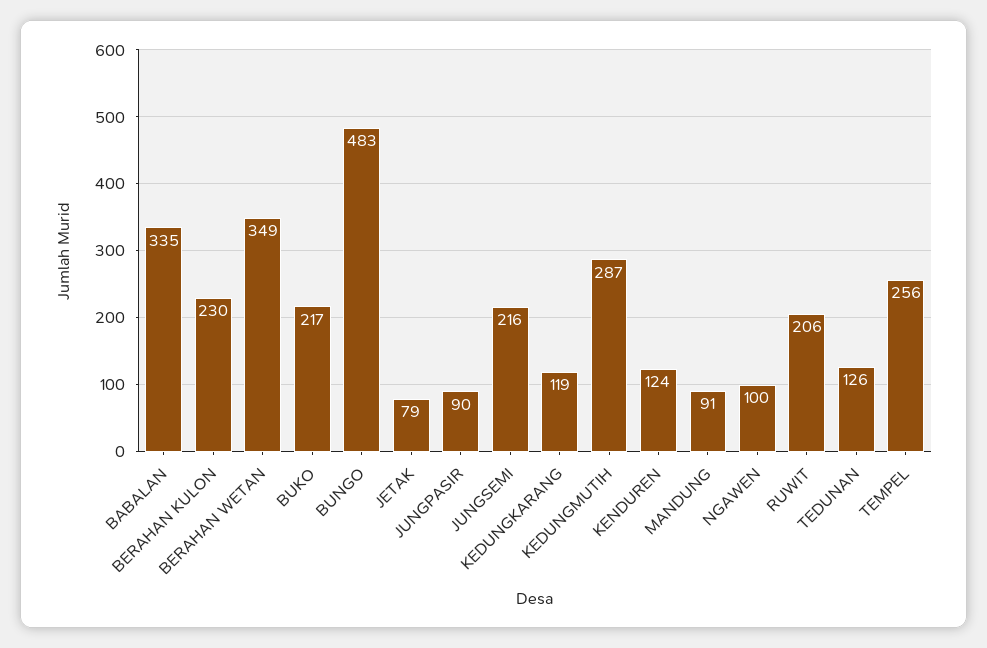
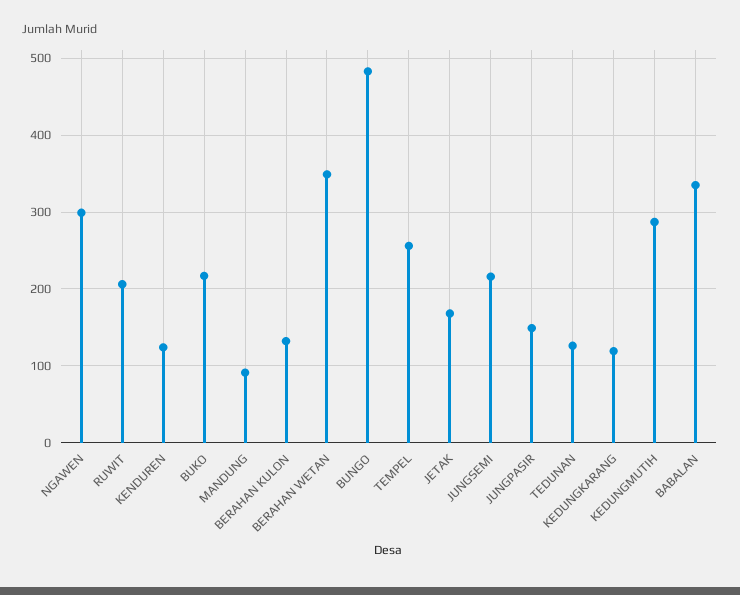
BERAHAN KULON: 230 -> 130
JETAK: 79 -> 170
JUNGPASIR: 90 -> 150
NGAWEN: 100 -> 300

